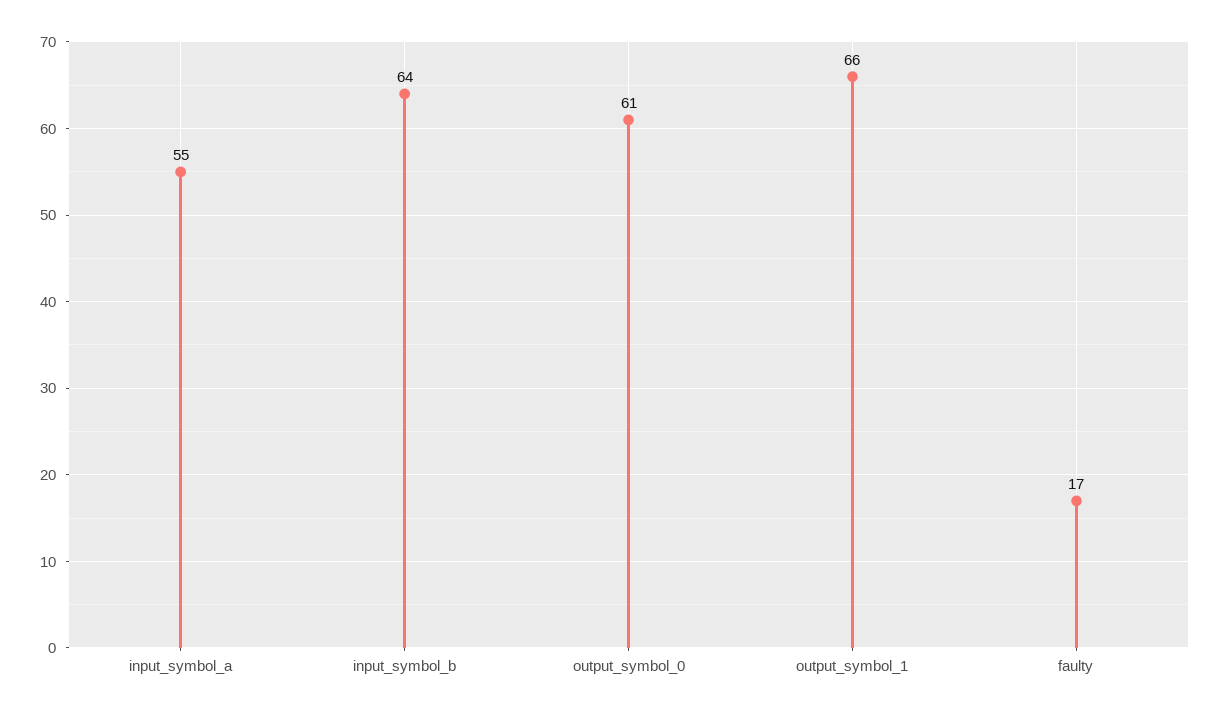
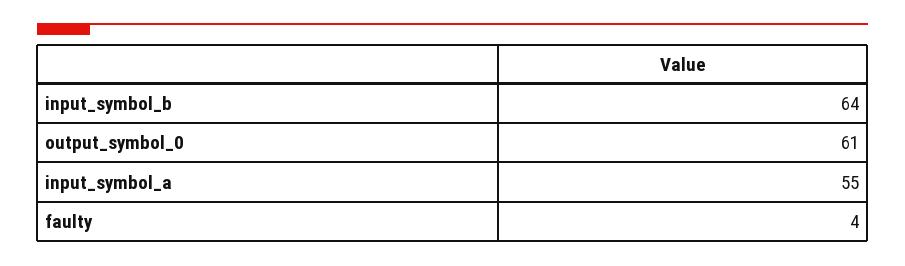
output_symbol_1: 66 -> none
faulty: 17 -> 4

